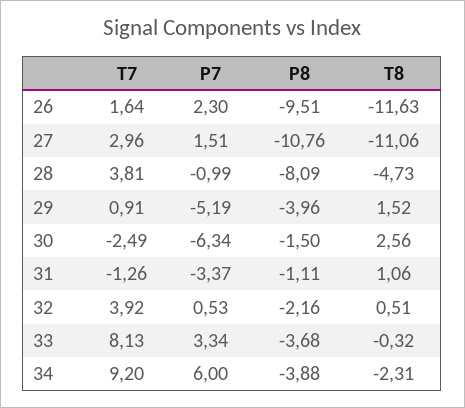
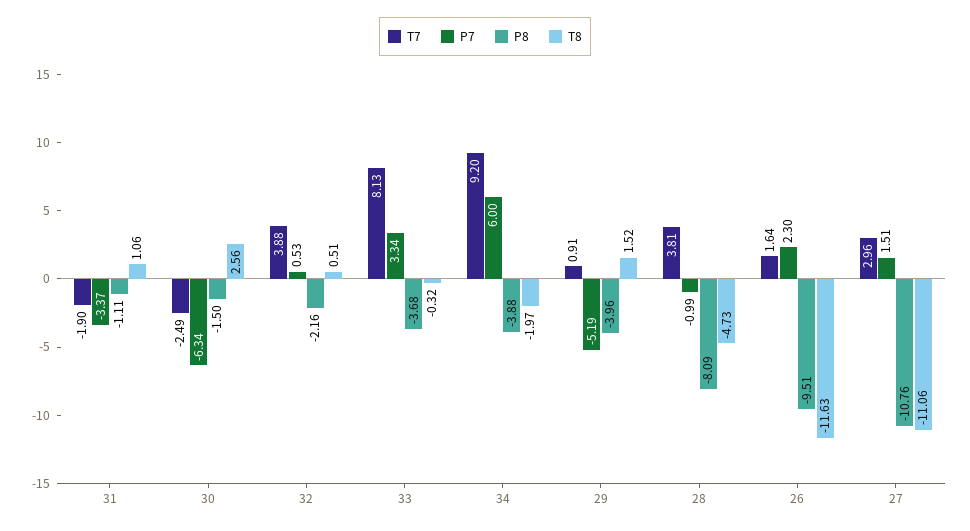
T7, 31: -1.26 -> -1.9
T7, 32: 3.92 -> 3.88
T8, 34: -2.31 -> -1.97

